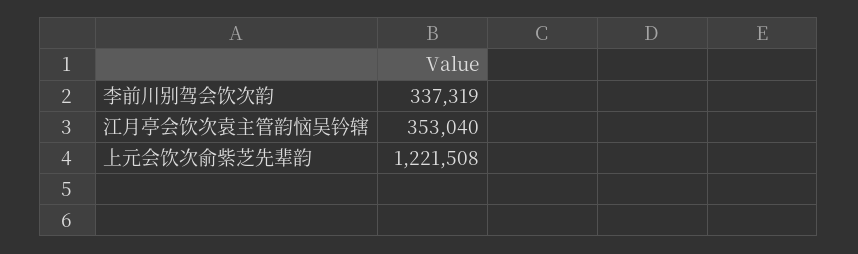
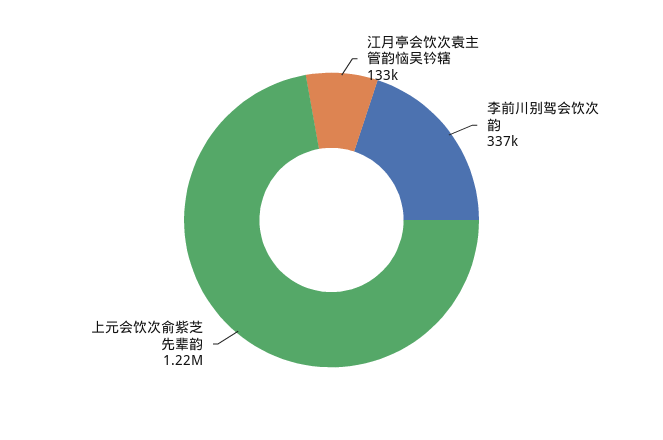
江月亭会饮次袁主管韵恼吴钤辖: 353040 -> 133000

